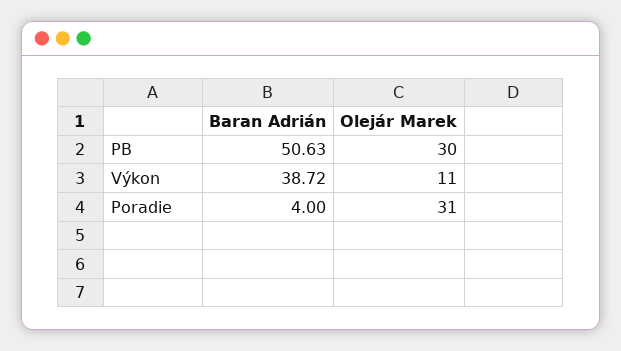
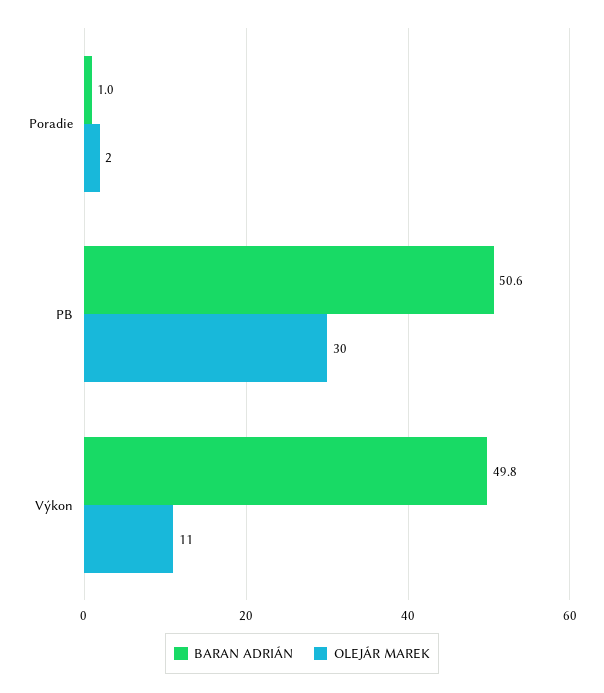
Baran Adrián, Výkon: 38.72 -> 49.8
Baran Adrián, Poradie: 4 -> 1
Olejár Marek, Poradie: 31 -> 2

